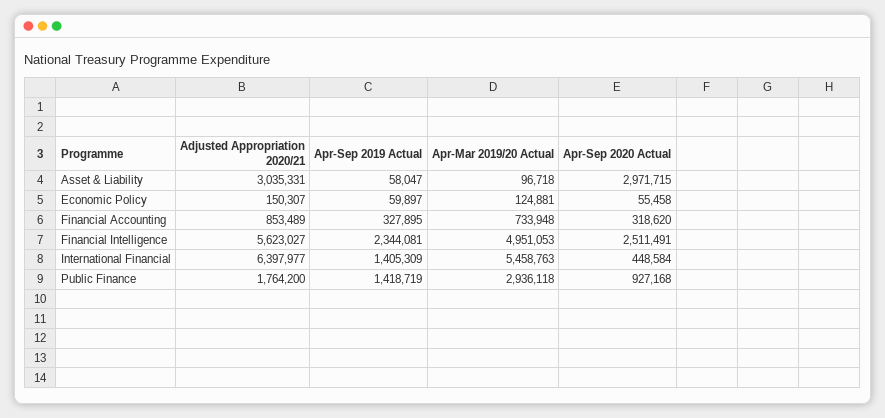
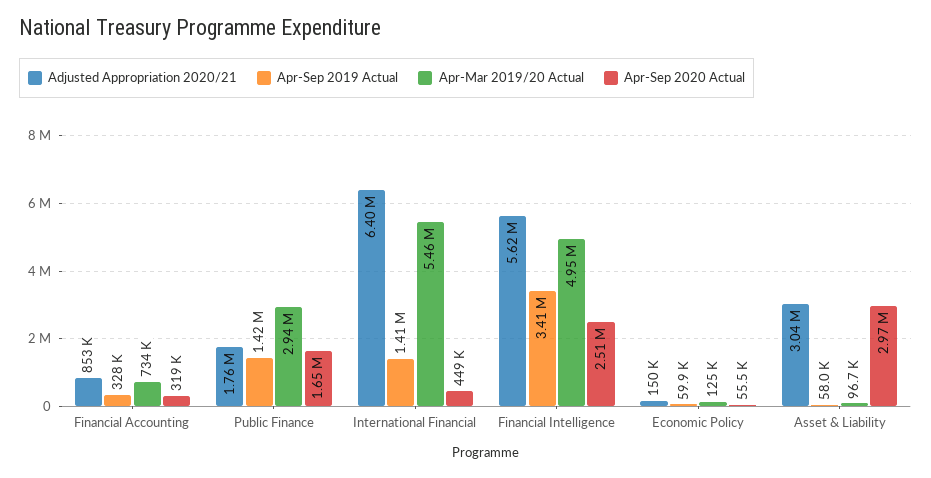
Apr-Sep 2019 Actual, Financial Intelligence: 2344081 -> 3410000
Apr-Sep 2020 Actual, Public Finance: 927168 -> 1650000

